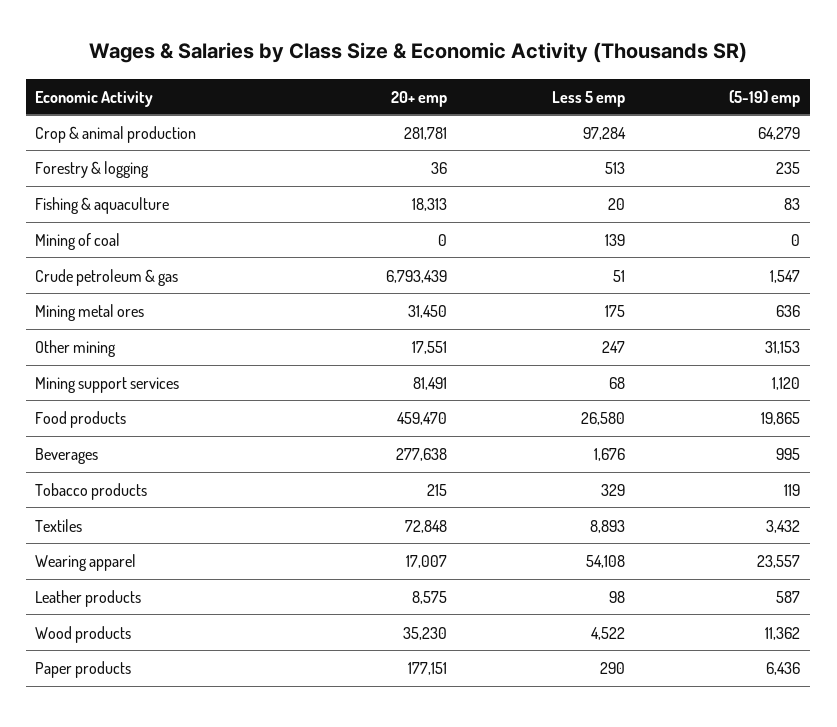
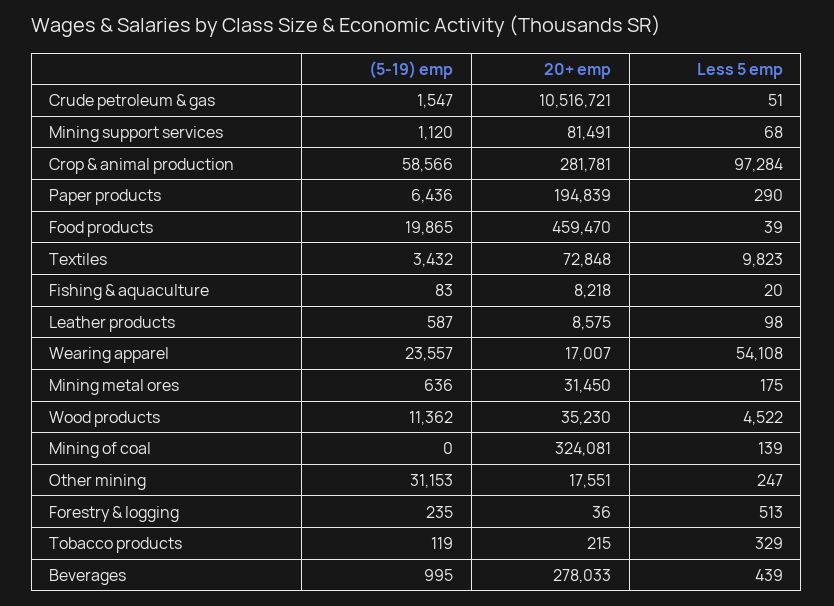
(5-19) emp, Crop & animal production: 64279 -> 58566
20+ emp, Fishing & aquaculture: 18313 -> 8218
20+ emp, Mining of coal: 0 -> 324081
20+ emp, Crude petroleum & gas: 6793439 -> 10516721
Less 5 emp, Food products: 26580 -> 39
20+ emp, Beverages: 277638 -> 278033
Less 5 emp, Beverages: 1676 -> 439
Less 5 emp, Textiles: 8893 -> 9823
20+ emp, Paper products: 177151 -> 194839

